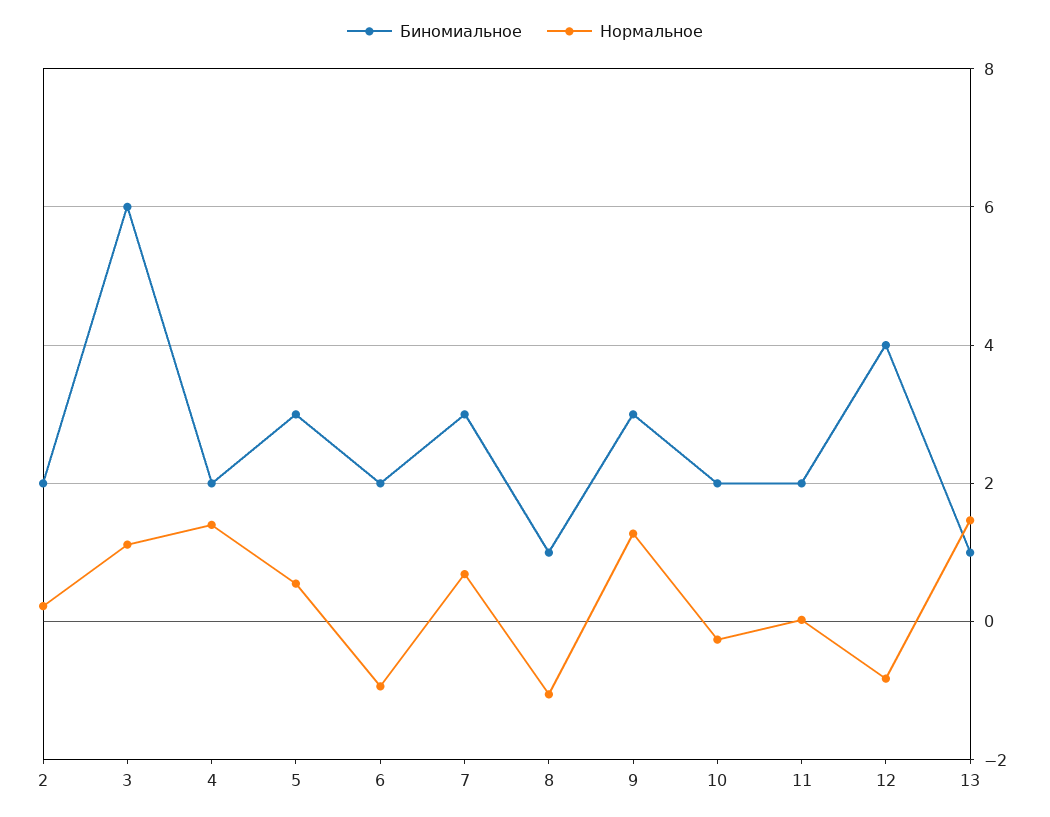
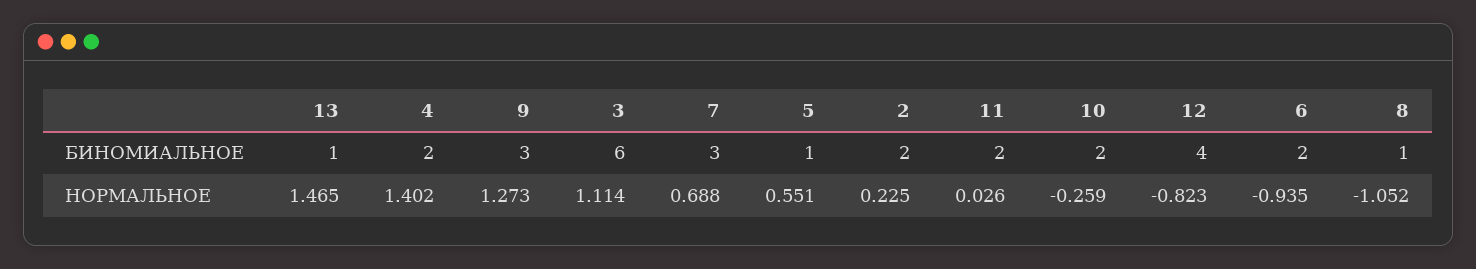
Биномиальное, 5: 3 -> 1

